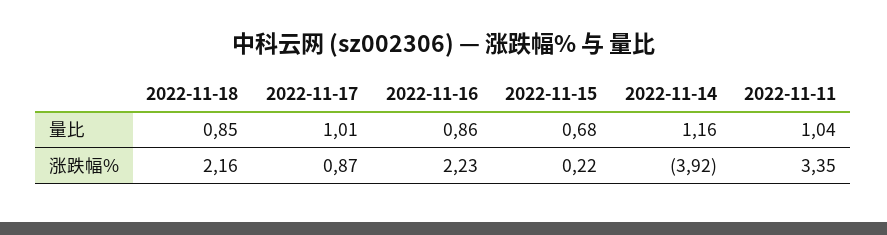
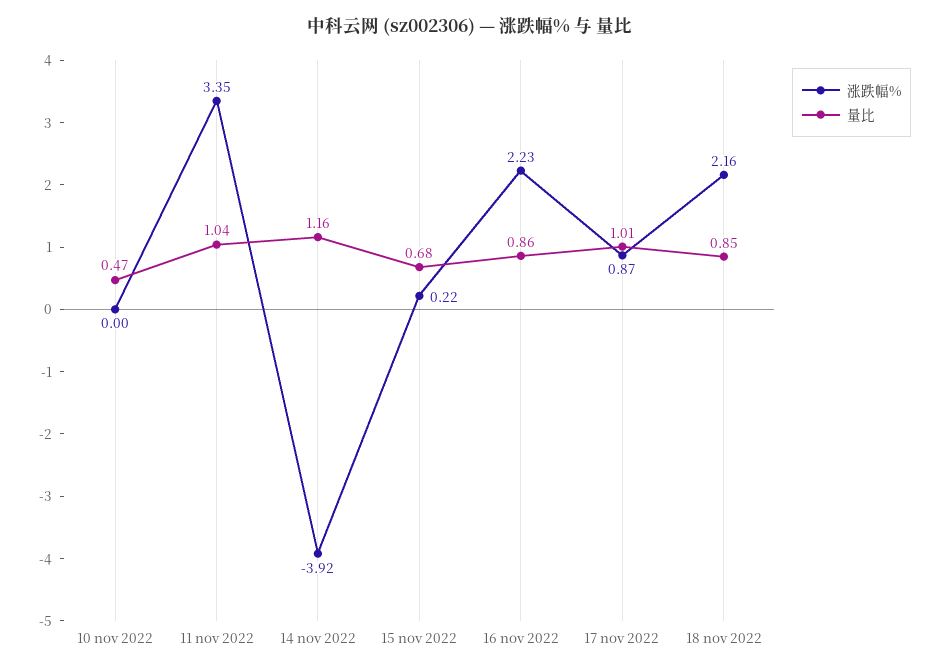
涨跌幅%, 10 nov 2022: none -> 0
量比, 10 nov 2022: none -> 0.47

